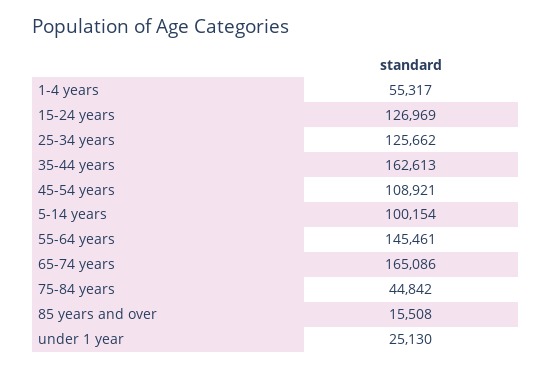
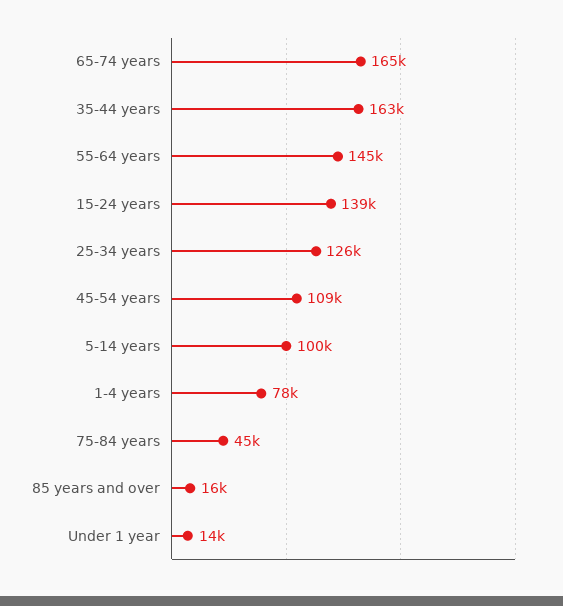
1-4 years: 55317 -> 78000
15-24 years: 126969 -> 139000
under 1 year: 25130 -> 14000

